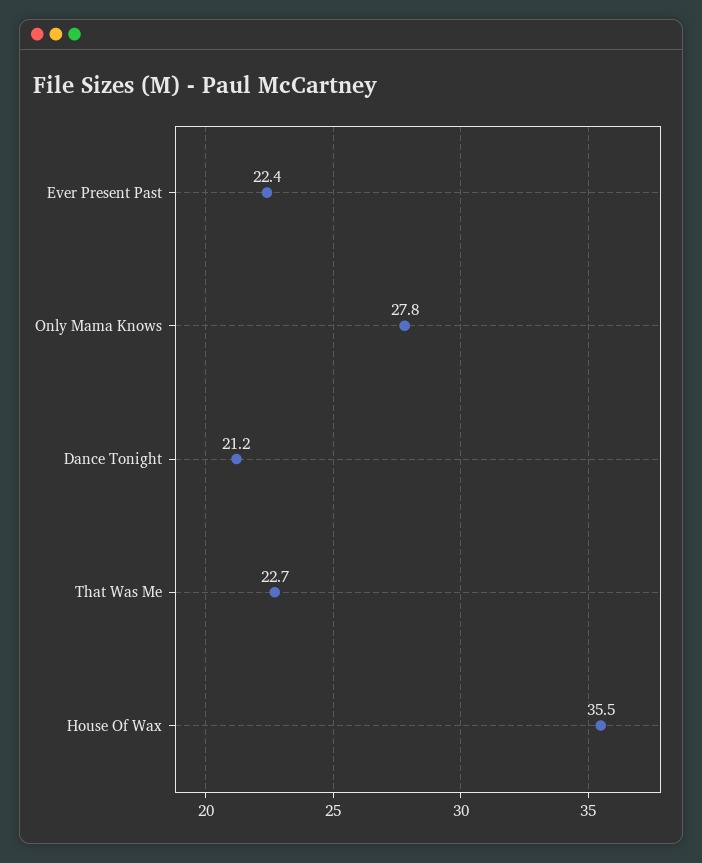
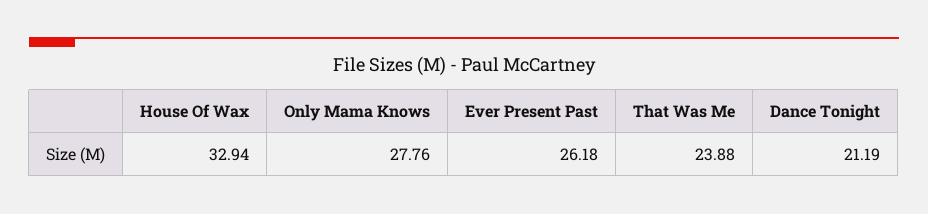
Ever Present Past: 22.4 -> 26.18
That Was Me: 22.7 -> 23.88
House Of Wax: 35.5 -> 32.94

